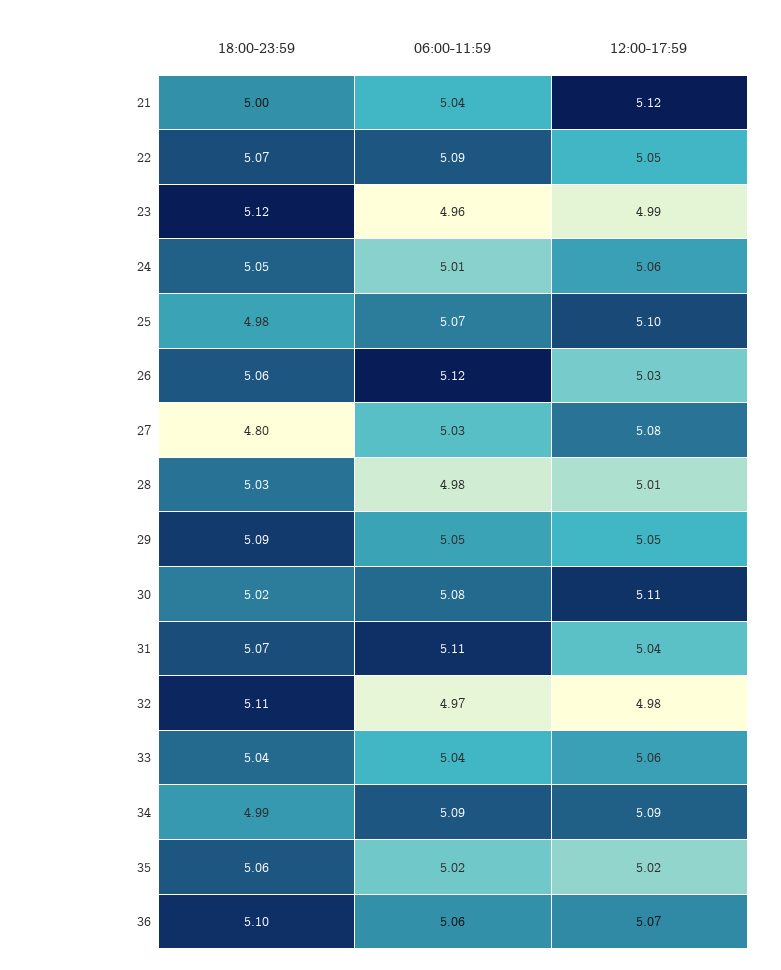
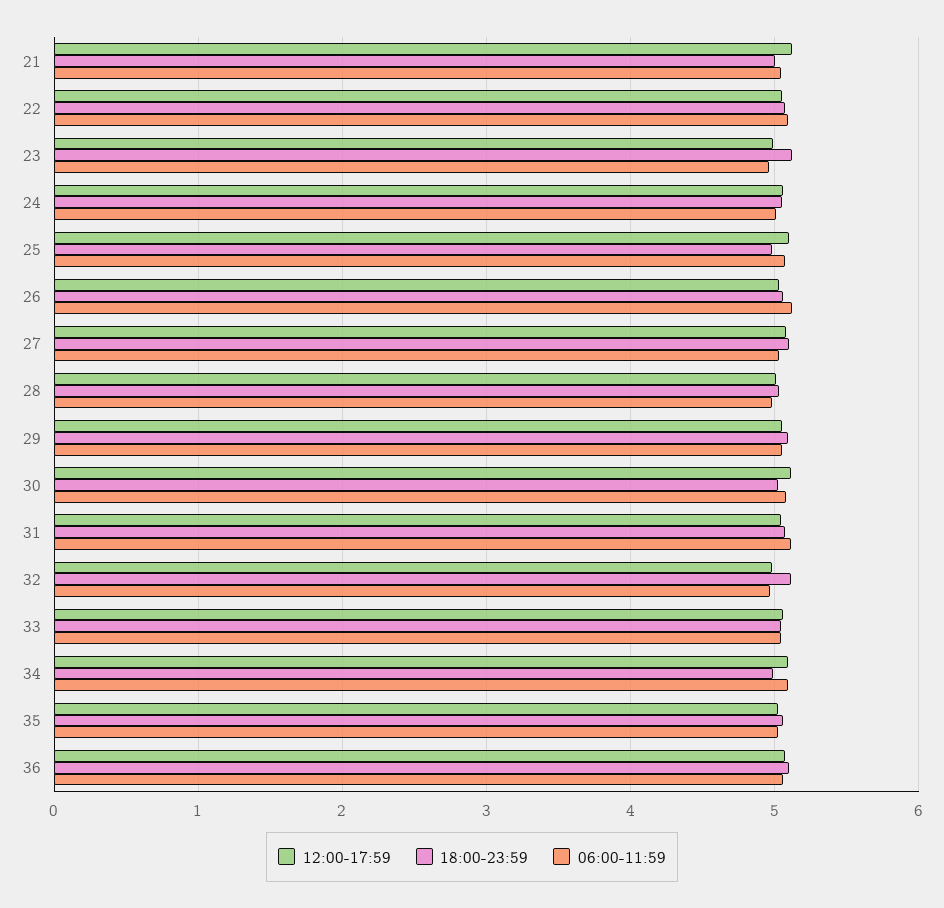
18:00-23:59, 27: 4.8 -> 5.1

